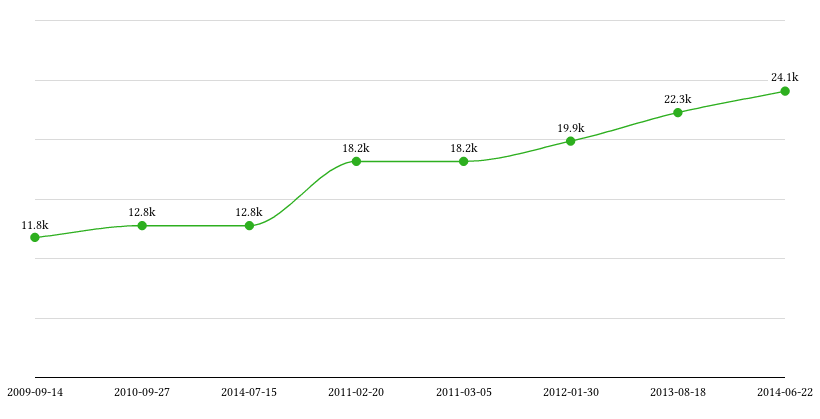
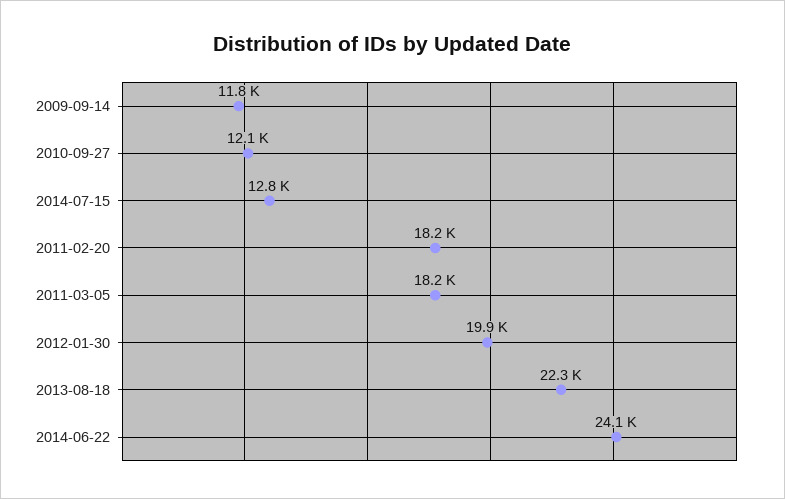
2010-09-27: 12800 -> 12100

